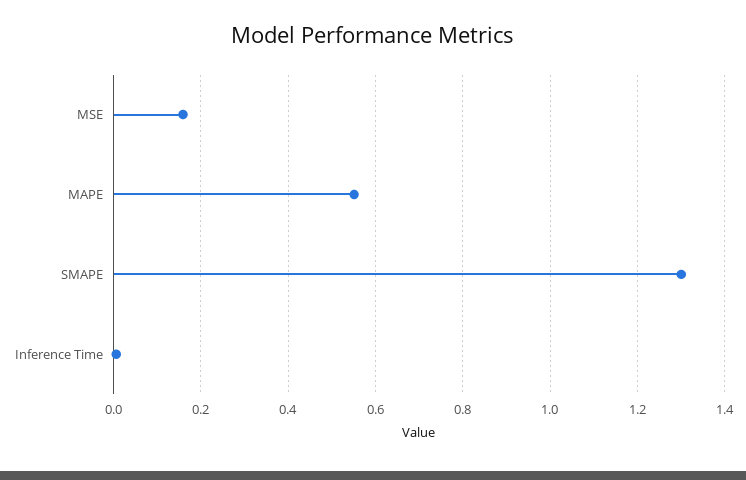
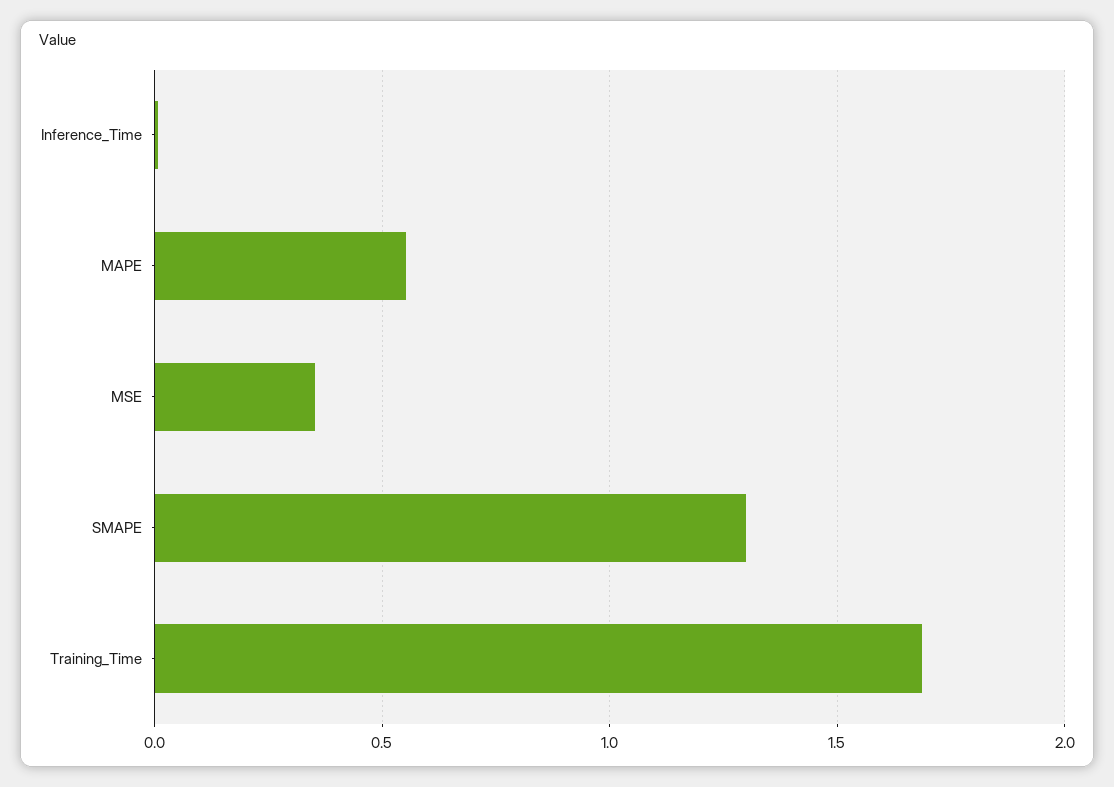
MSE: 0.16 -> 0.35
Training_Time: none -> 1.7

